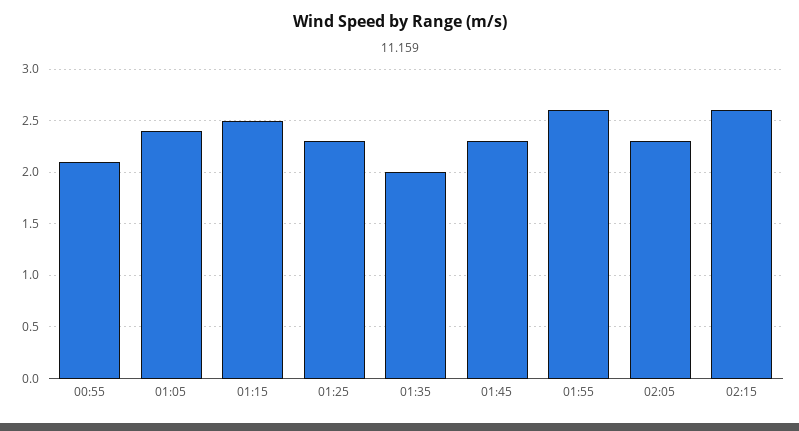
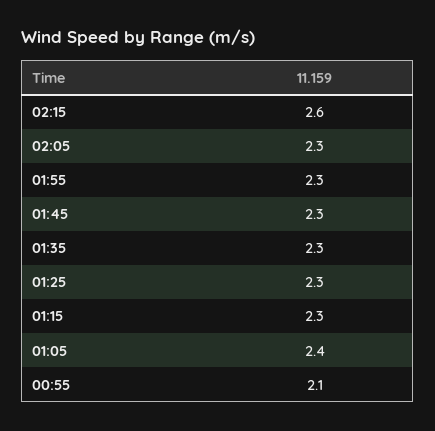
01:15: 2.5 -> 2.3
01:35: 2 -> 2.3
01:55: 2.6 -> 2.3

